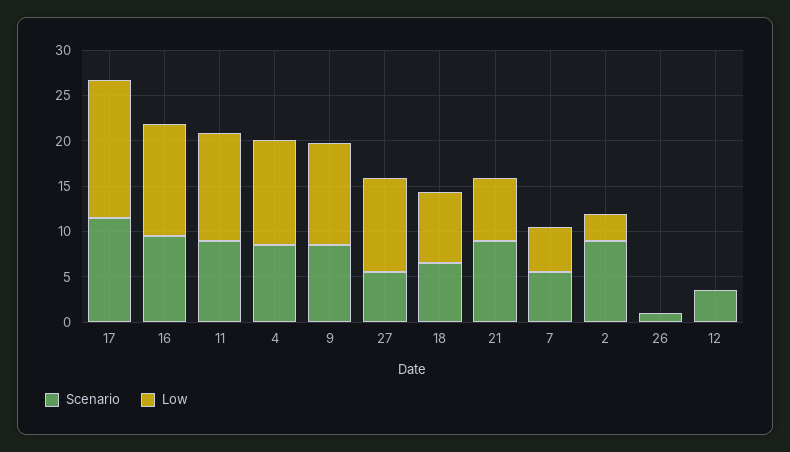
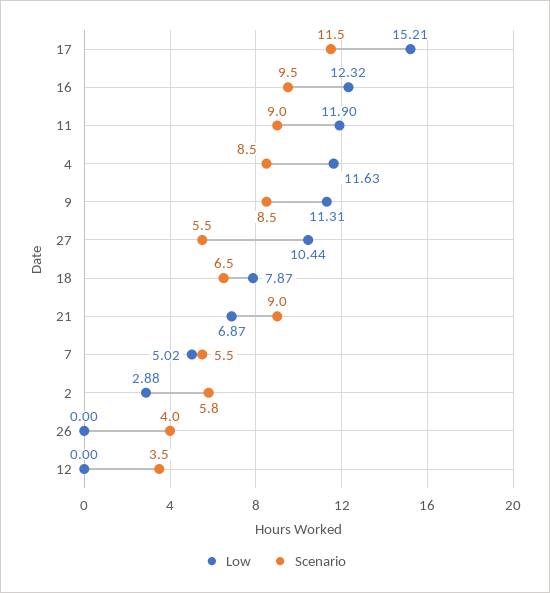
Scenario, 2: 9 -> 5.8
Scenario, 26: 1 -> 4

